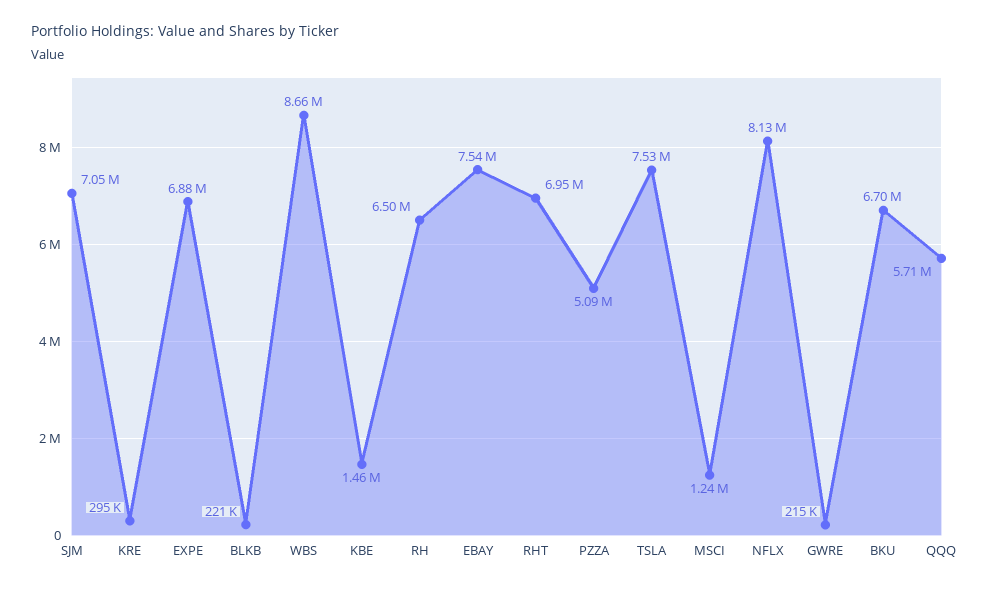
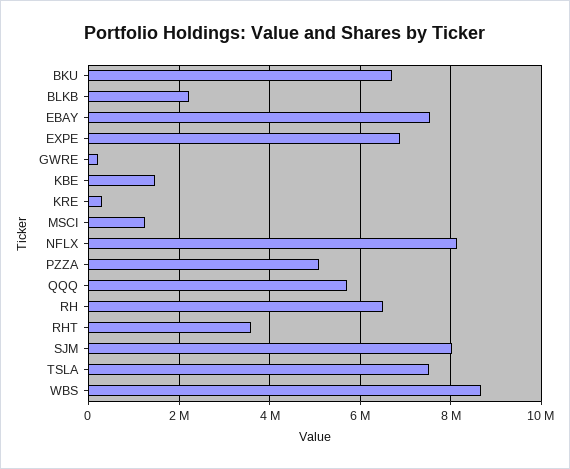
SJM: 7050000 -> 8000000
BLKB: 221000 -> 2200000
RHT: 6950000 -> 3600000

